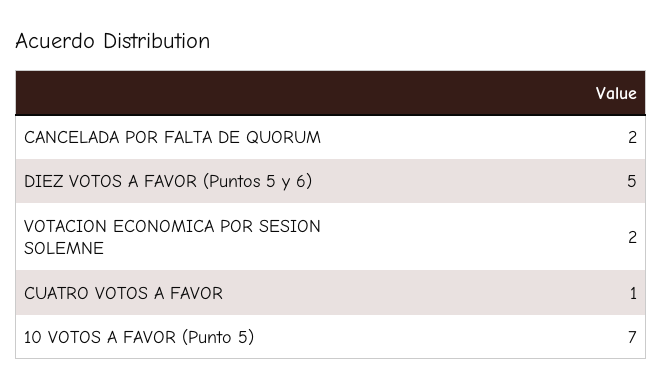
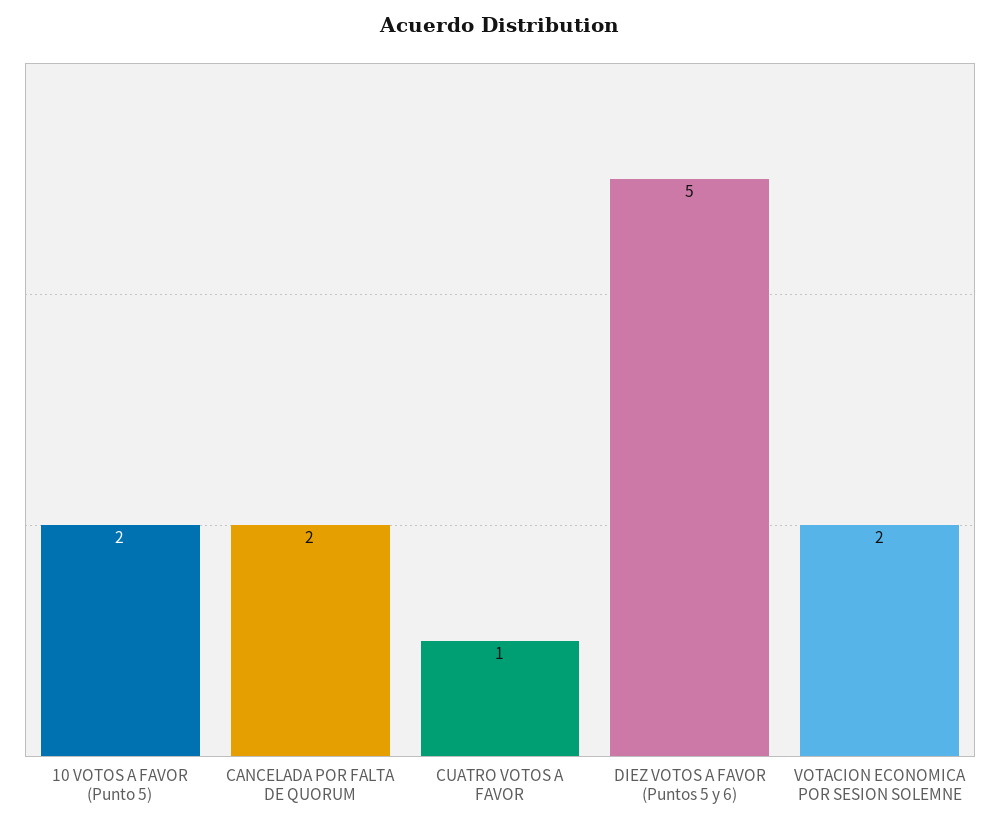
10 VOTOS A FAVOR (Punto 5): 7 -> 2

